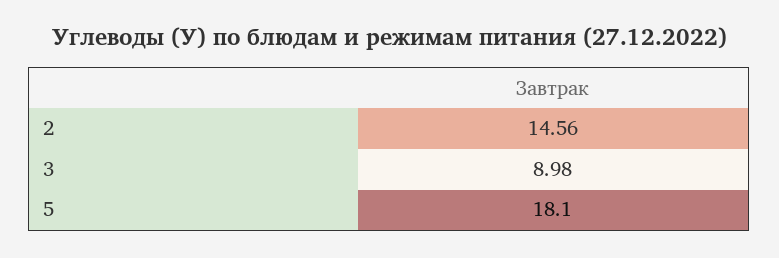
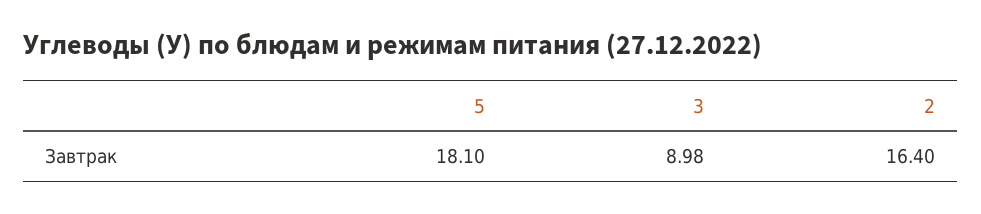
2: 14.56 -> 16.4

